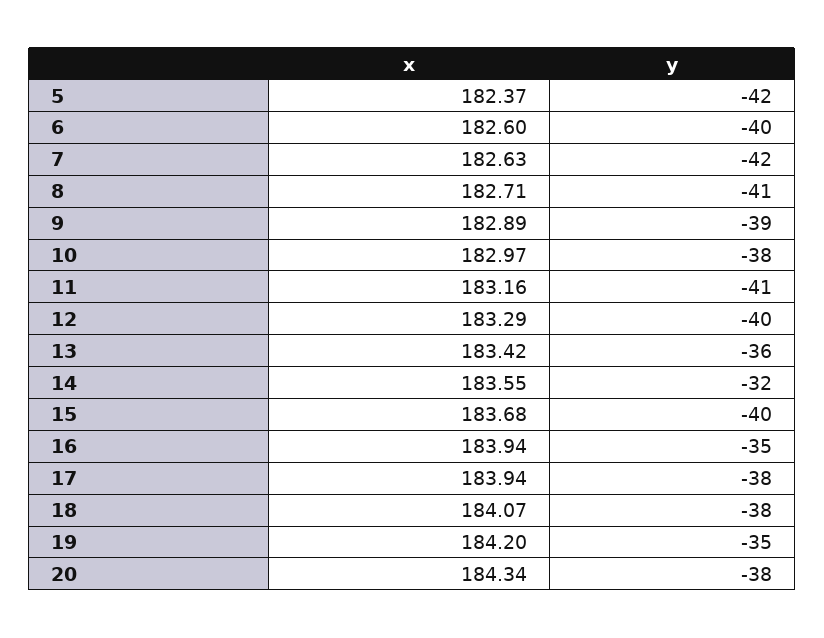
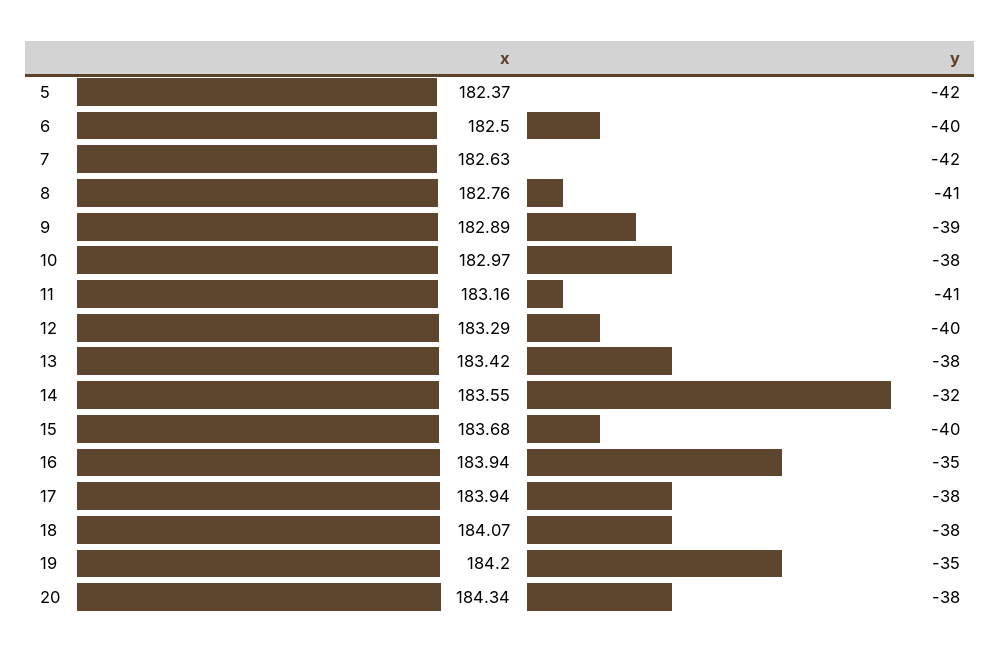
x, 6: 182.6 -> 182.5
x, 8: 182.71 -> 182.76
y, 13: -36 -> -38

